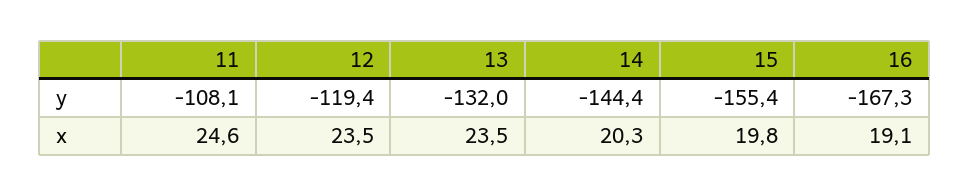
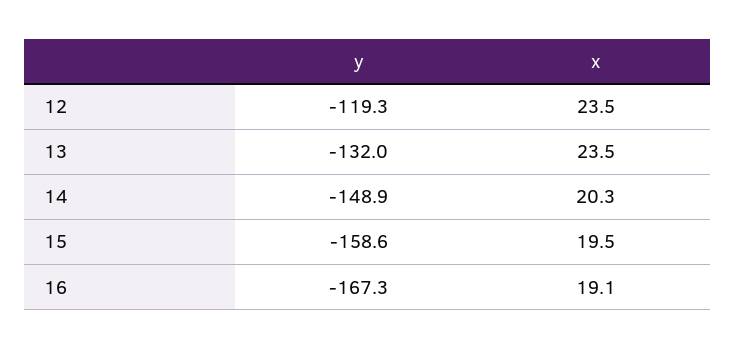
11, y: -108.1 -> none
12, y: -119.4 -> -119.3
14, y: -144.4 -> -148.9
15, y: -155.4 -> -158.6
11, x: 24.6 -> none
15, x: 19.8 -> 19.5

